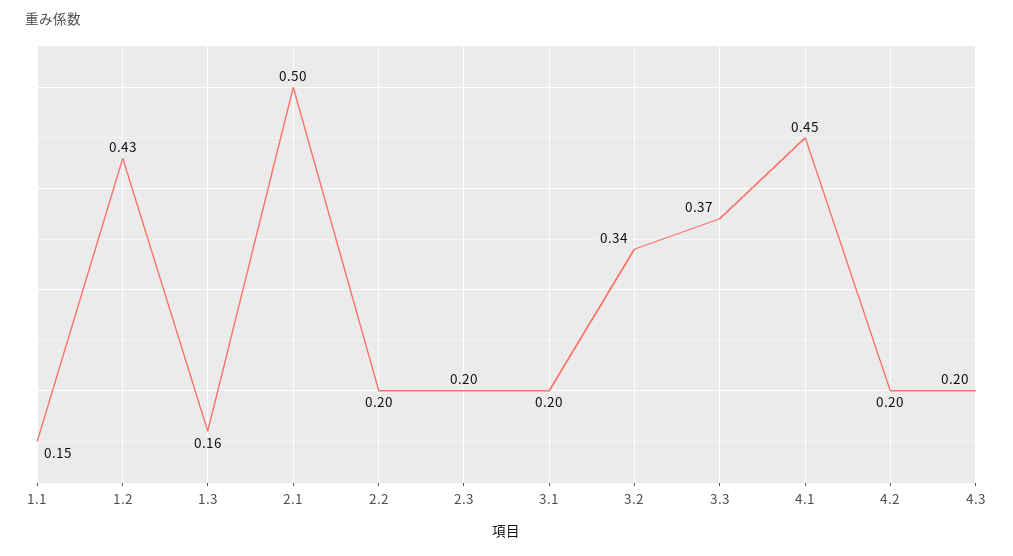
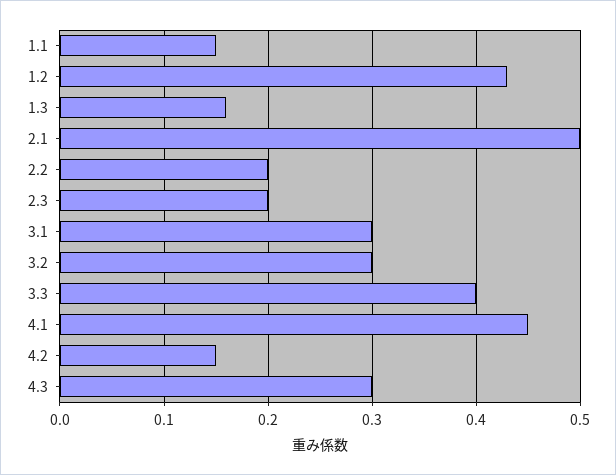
3.1: 0.2 -> 0.3
3.2: 0.34 -> 0.3
3.3: 0.37 -> 0.4
4.2: 0.2 -> 0.15
4.3: 0.2 -> 0.3

